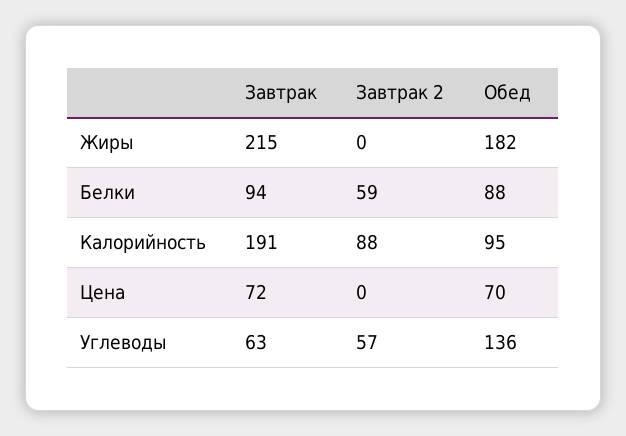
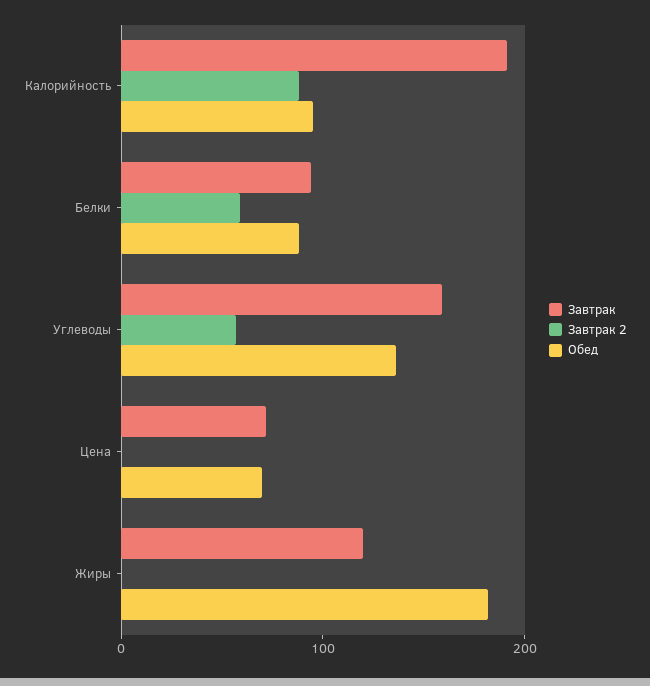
Завтрак, Жиры: 215 -> 120
Завтрак, Углеводы: 63 -> 160

